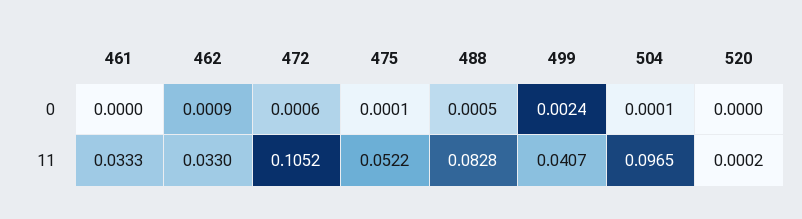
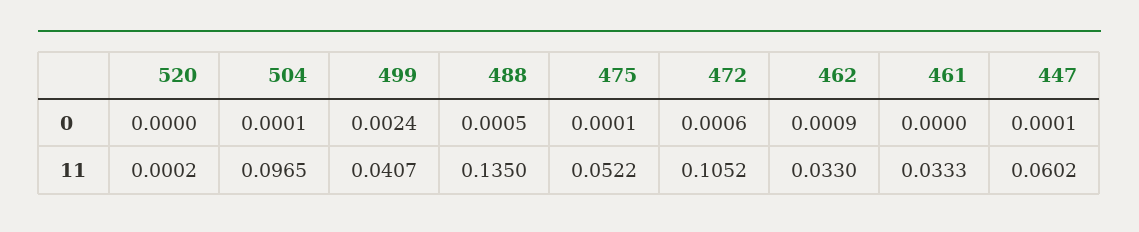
488, 11: 0.0828 -> 0.135
447, 0: none -> 0.0001
447, 11: none -> 0.0602

